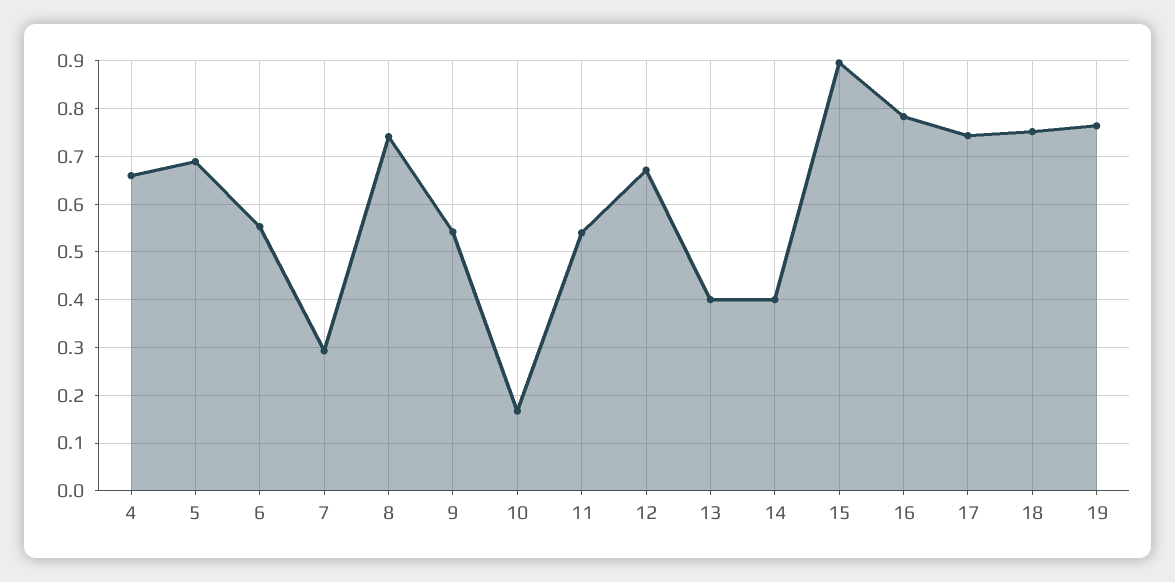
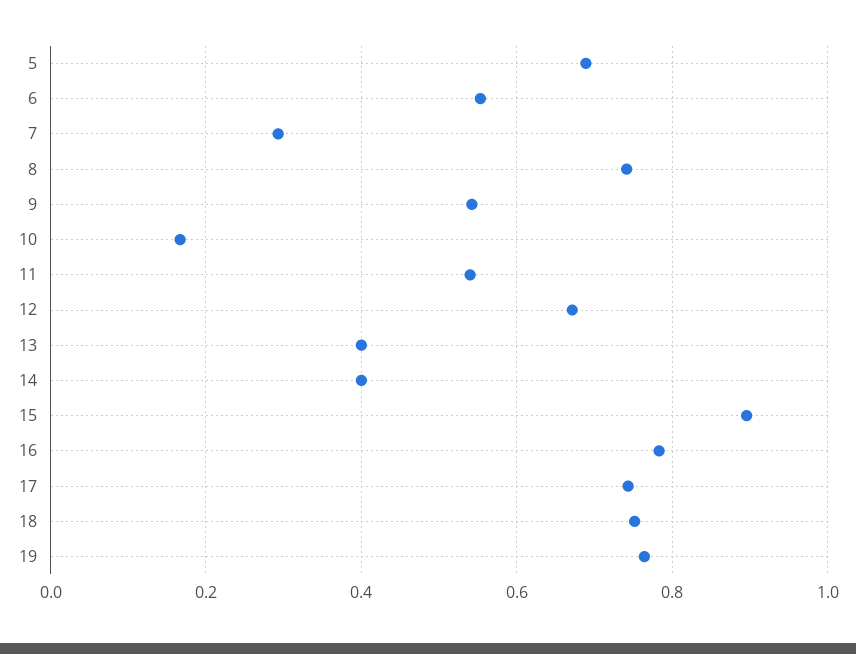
4: 0.66 -> none

